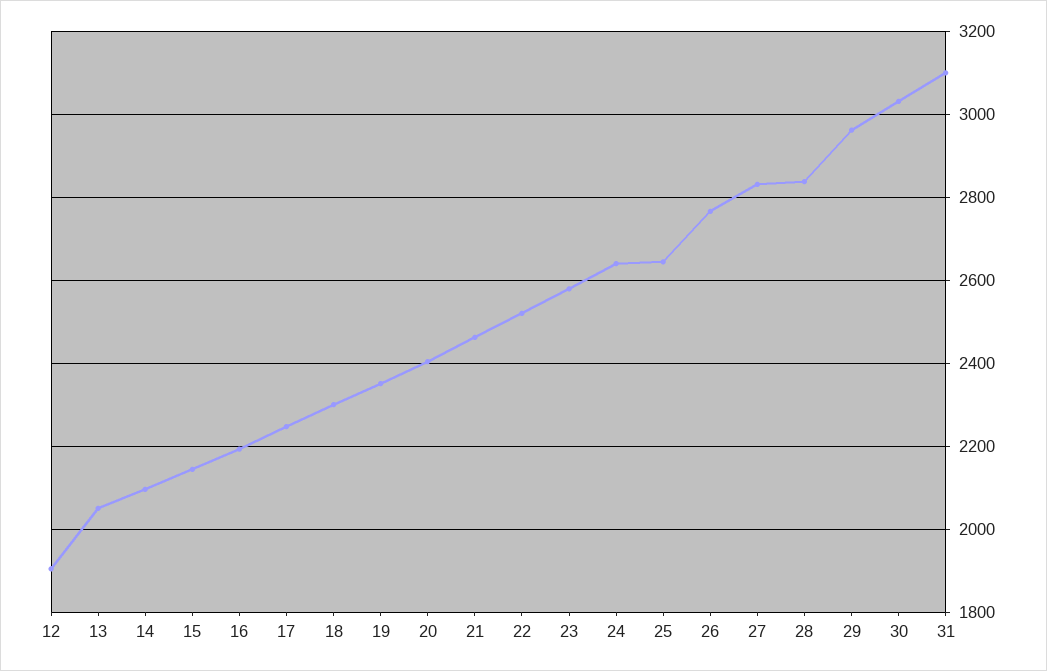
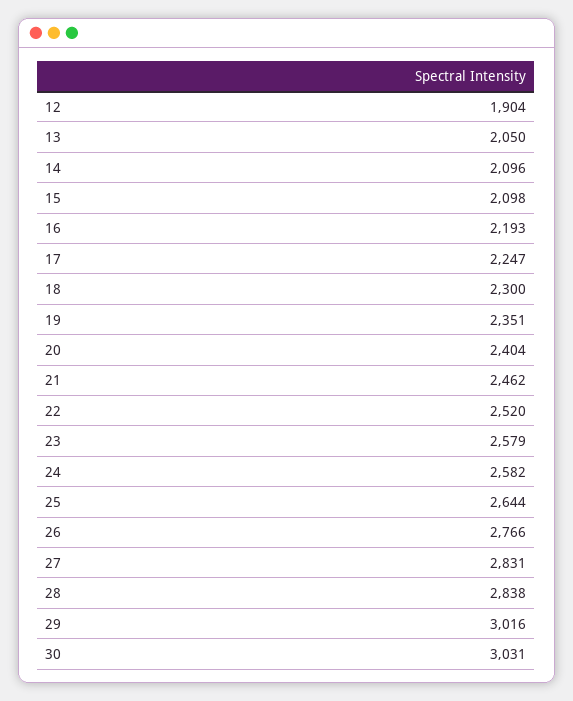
15: 2140 -> 2098
24: 2640 -> 2582
29: 2960 -> 3016
31: 3100 -> none

